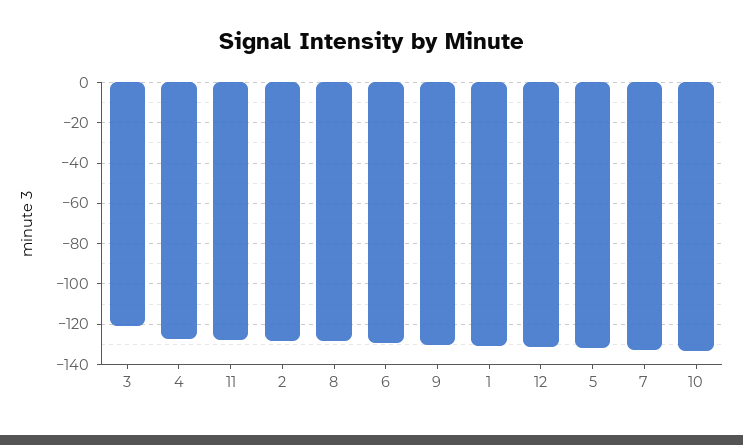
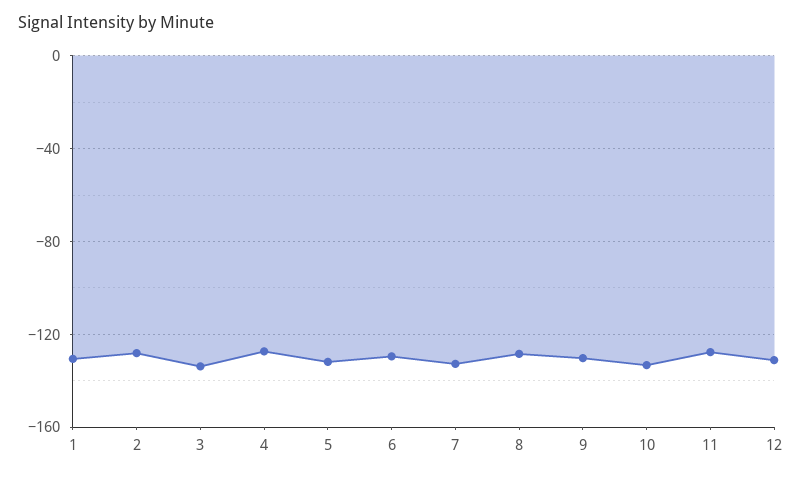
3: -120 -> -135

